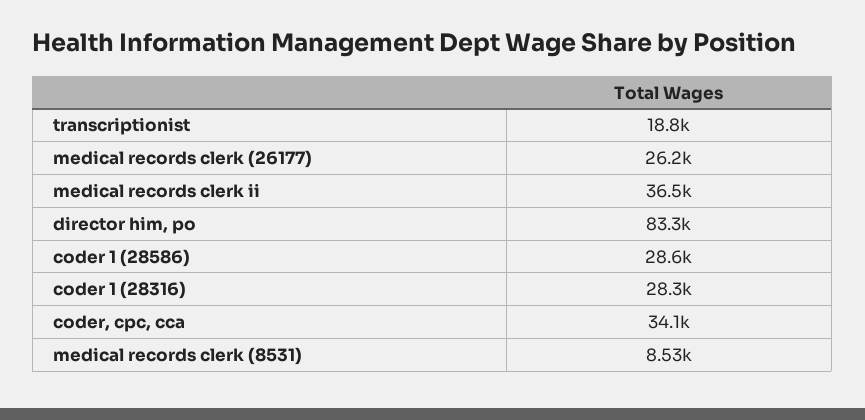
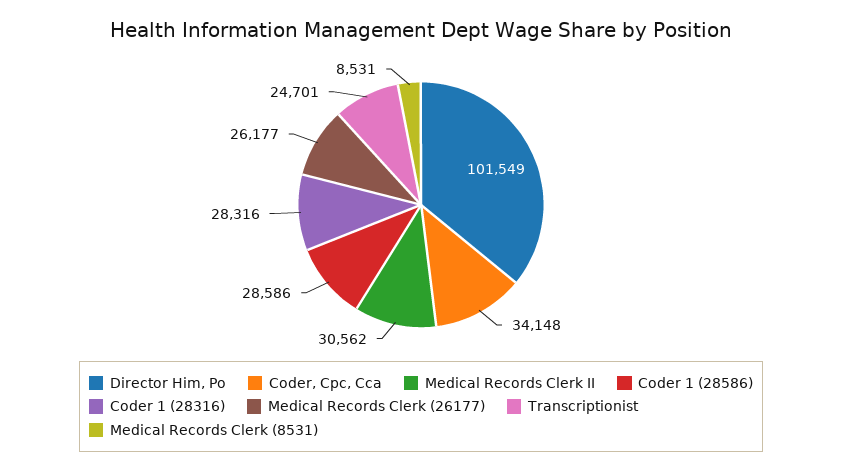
transcriptionist: 18800 -> 24701
medical records clerk ii: 36500 -> 30562
director him, po: 83300 -> 101549

